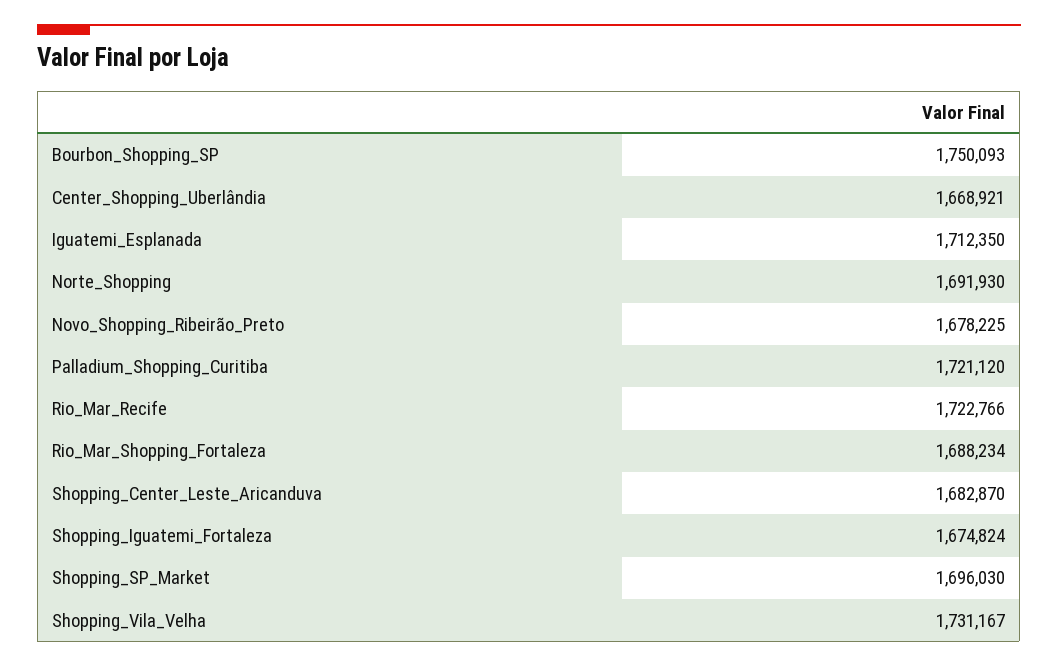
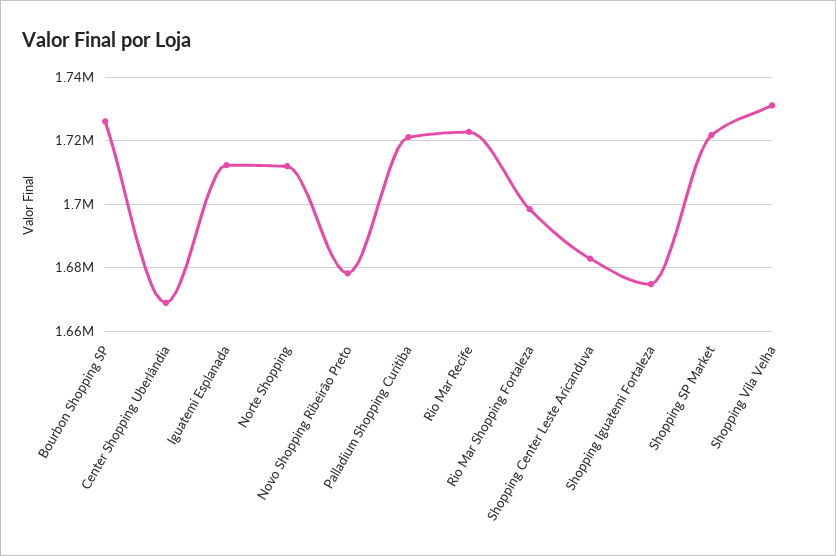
Bourbon_Shopping_SP: 1750093 -> 1726000
Norte_Shopping: 1691930 -> 1712000
Rio_Mar_Shopping_Fortaleza: 1688234 -> 1698000
Shopping_SP_Market: 1696030 -> 1722000

